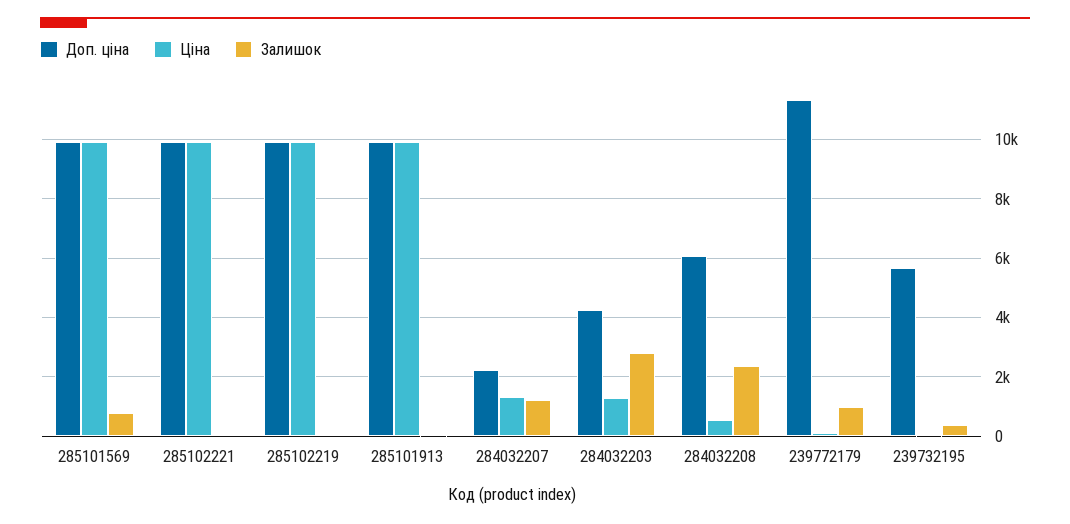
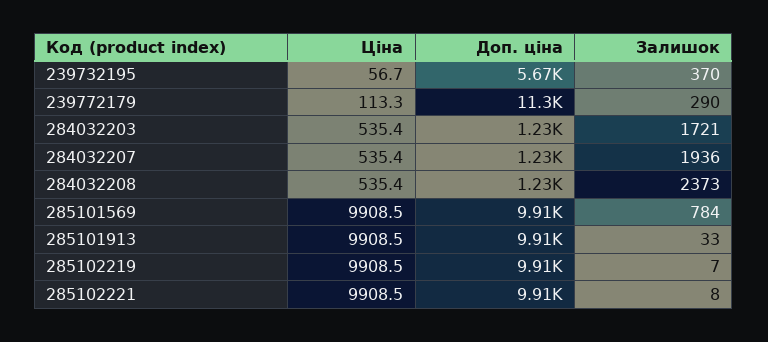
Доп. ціна, 284032207: 2250 -> 1230
Ціна, 284032207: 1250 -> 535.4
Залишок, 284032207: 1250 -> 1936
Доп. ціна, 284032203: 4250 -> 1230
Ціна, 284032203: 1250 -> 535.4
Залишок, 284032203: 2750 -> 1721
Доп. ціна, 284032208: 6000 -> 1230
Залишок, 239772179: 1000 -> 290

